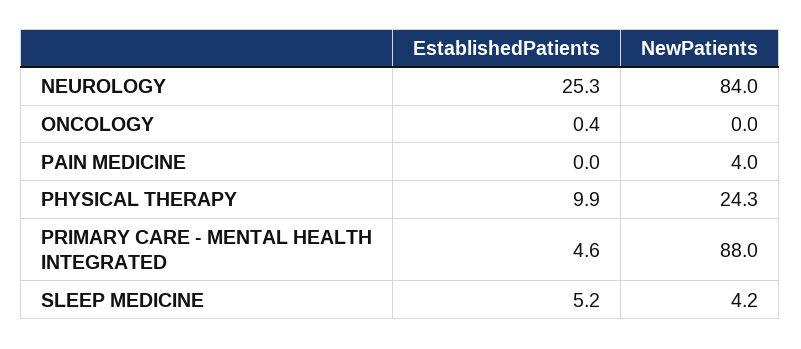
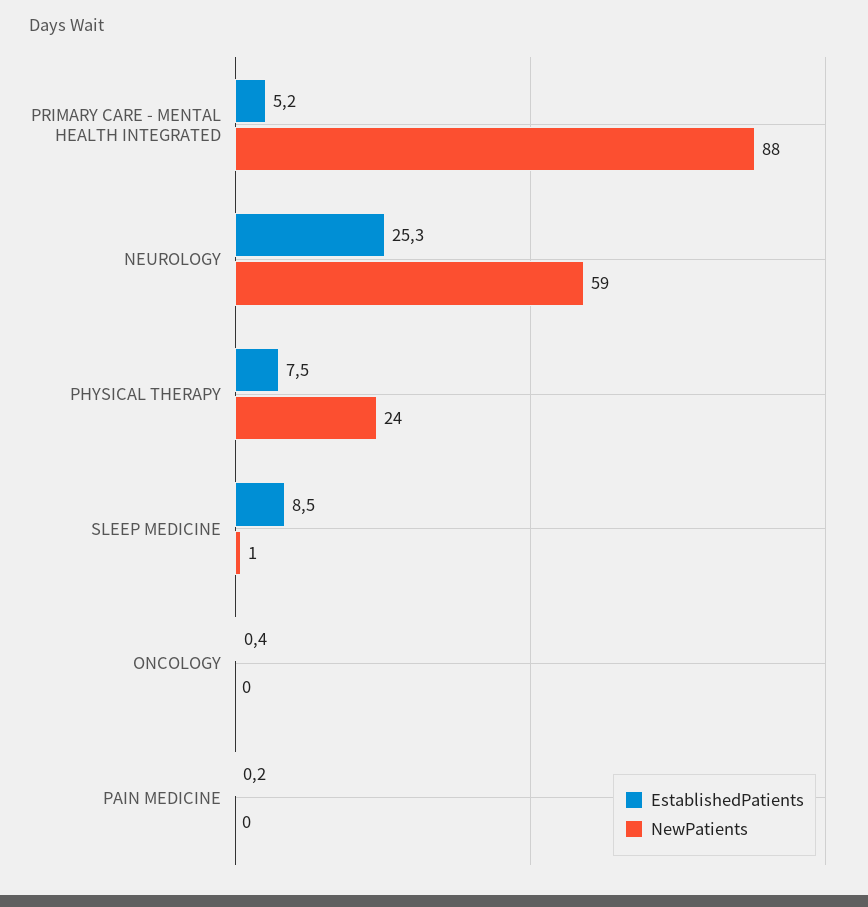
NewPatients, NEUROLOGY: 84 -> 59
EstablishedPatients, PAIN MEDICINE: 0 -> 0.2
NewPatients, PAIN MEDICINE: 4 -> 0
EstablishedPatients, PHYSICAL THERAPY: 9.9 -> 7.5
EstablishedPatients, PRIMARY CARE - MENTAL HEALTH INTEGRATED: 4.6 -> 5.2
EstablishedPatients, SLEEP MEDICINE: 5.2 -> 8.5
NewPatients, SLEEP MEDICINE: 4.2 -> 1

